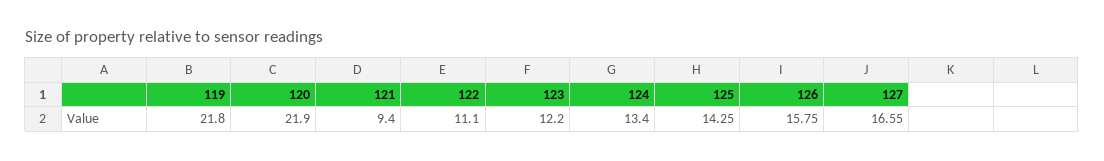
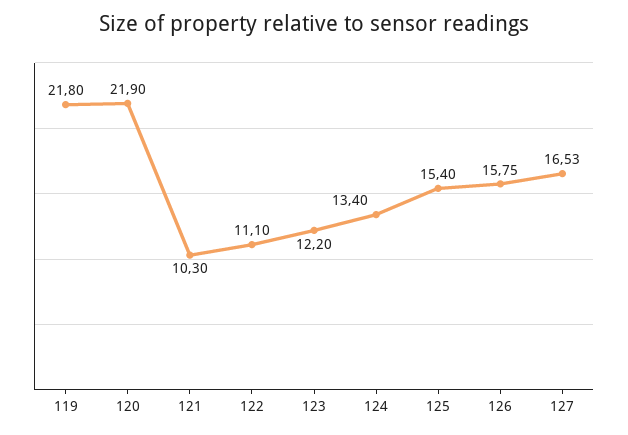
121: 9.4 -> 10.3
125: 14.25 -> 15.4
127: 16.55 -> 16.53

